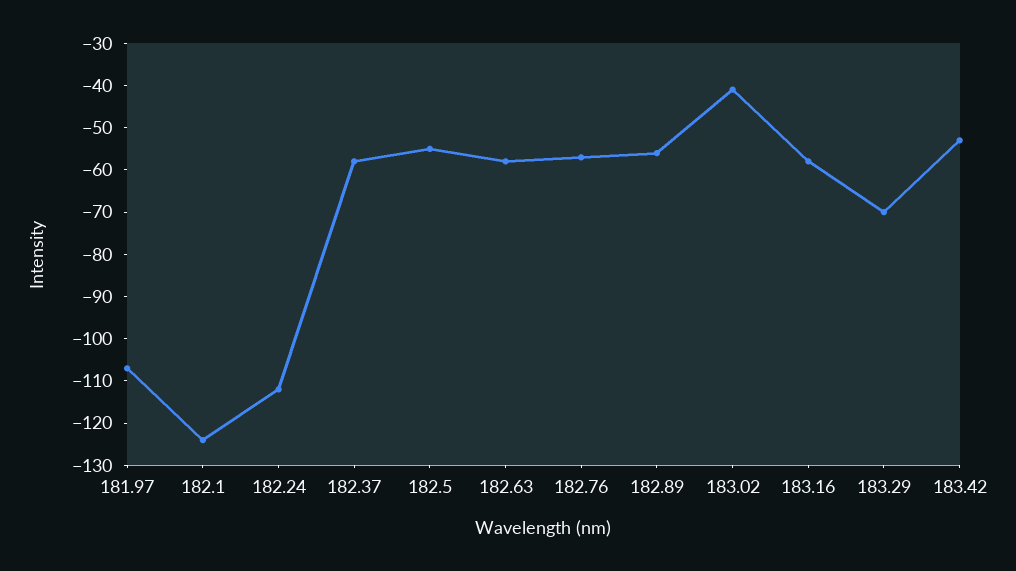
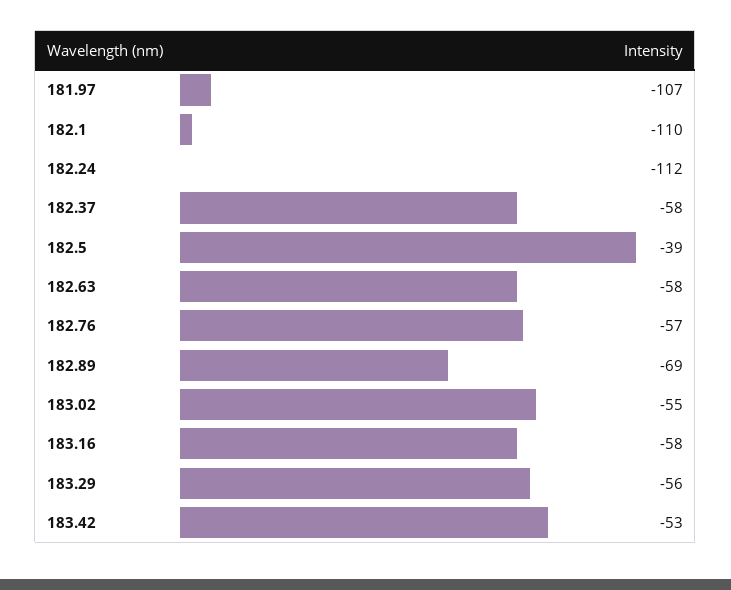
182.1: -125 -> -110
182.5: -55 -> -39
182.89: -55 -> -69
183.02: -40 -> -55
183.29: -70 -> -56

